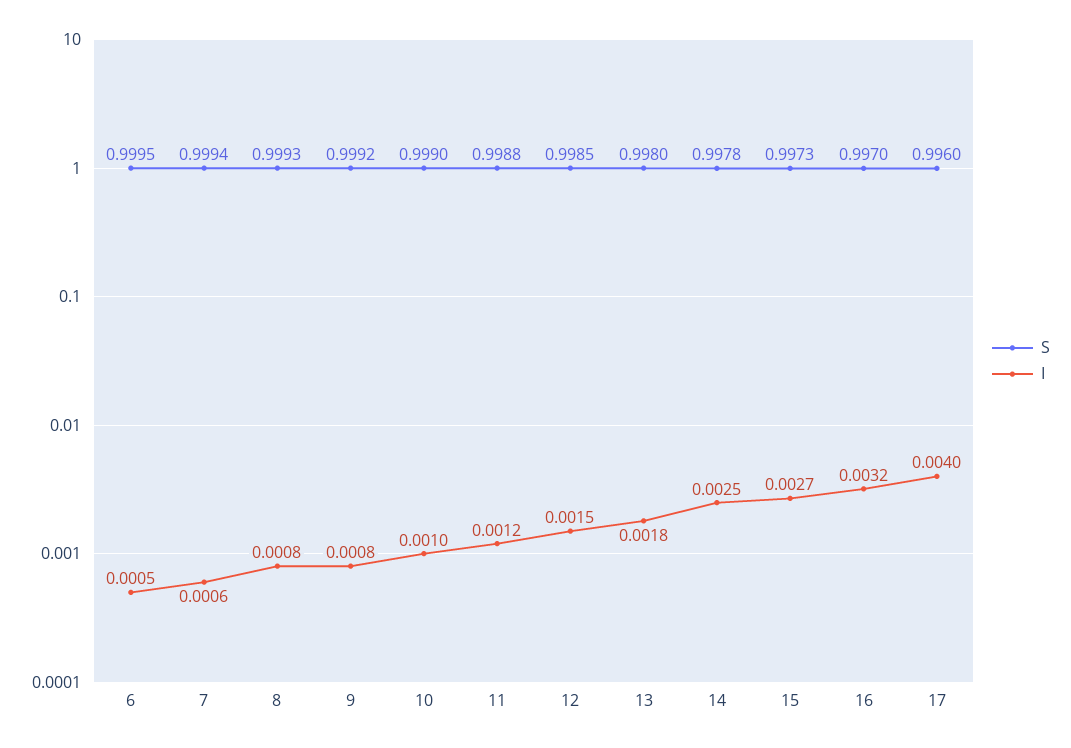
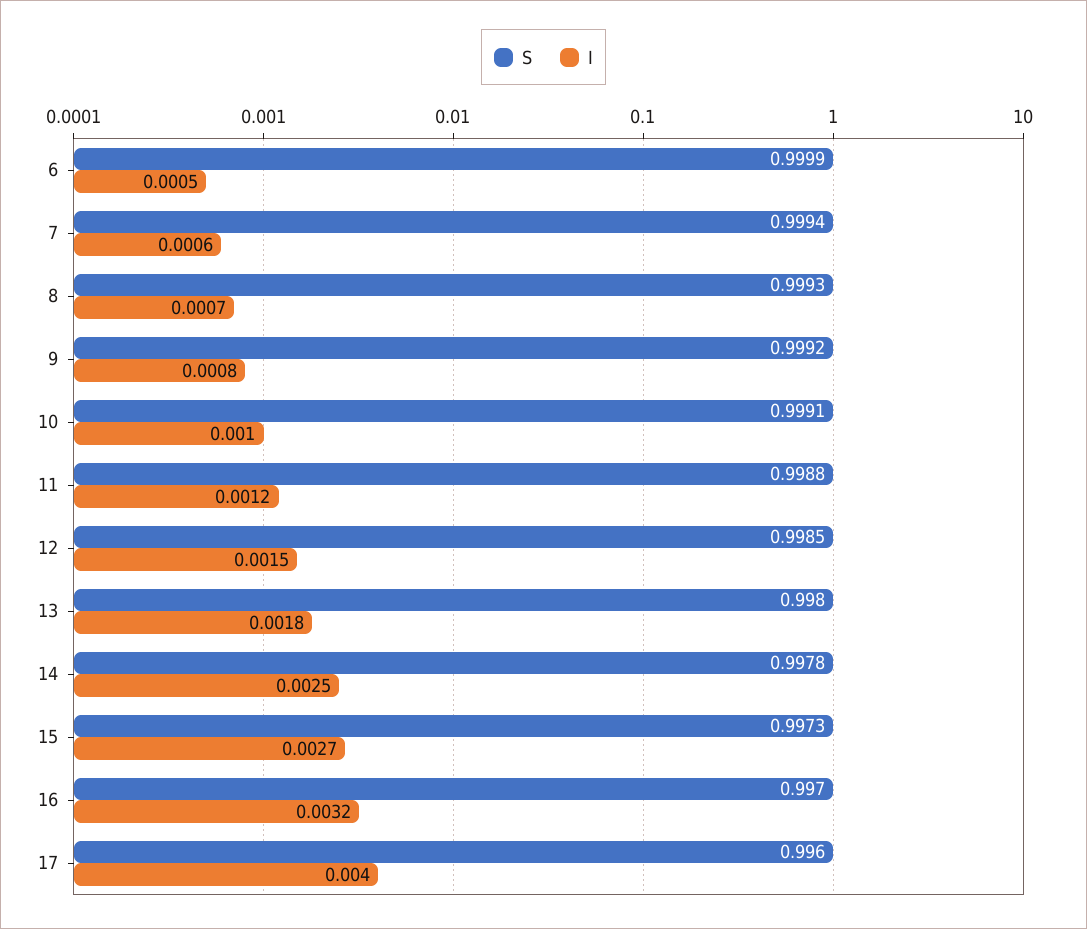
S, 6: 0.9995 -> 0.9999
I, 8: 0.0008 -> 0.0007
S, 10: 0.999 -> 0.9991

